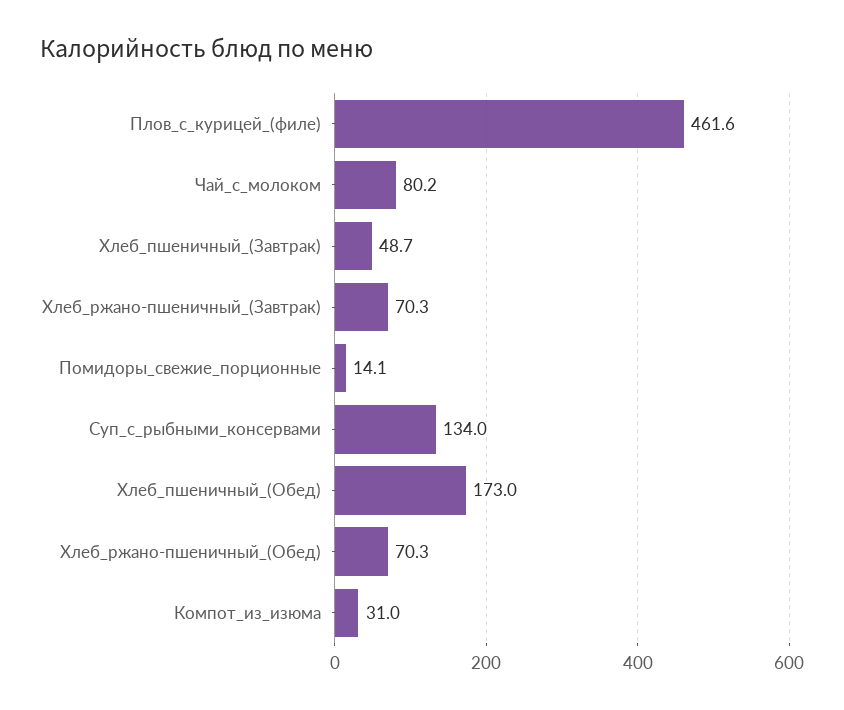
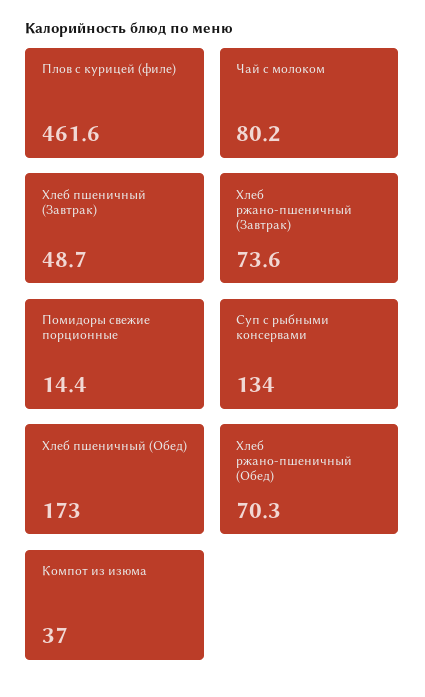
Хлеб_ржано-пшеничный_(Завтрак): 70.3 -> 73.6
Помидоры_свежие_порционные: 14.1 -> 14.4
Компот_из_изюма: 31 -> 37

